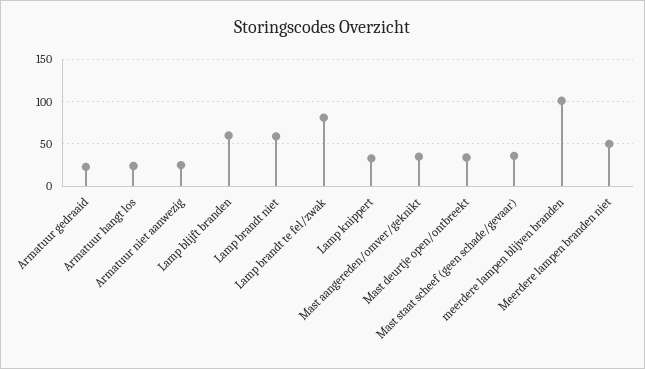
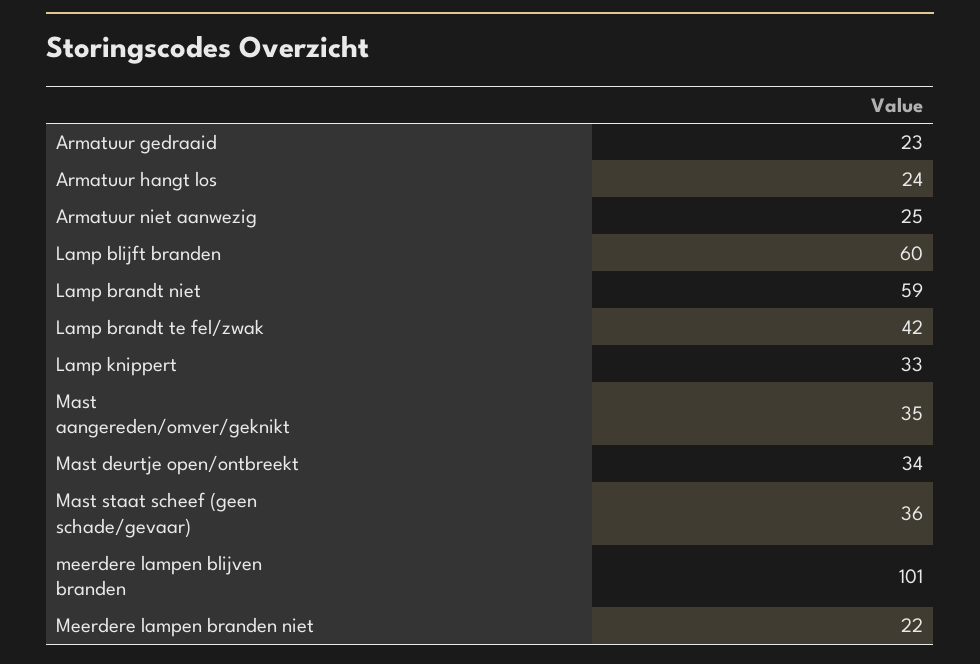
Lamp brandt te fel/zwak: 80 -> 42
Meerdere lampen branden niet: 50 -> 22

